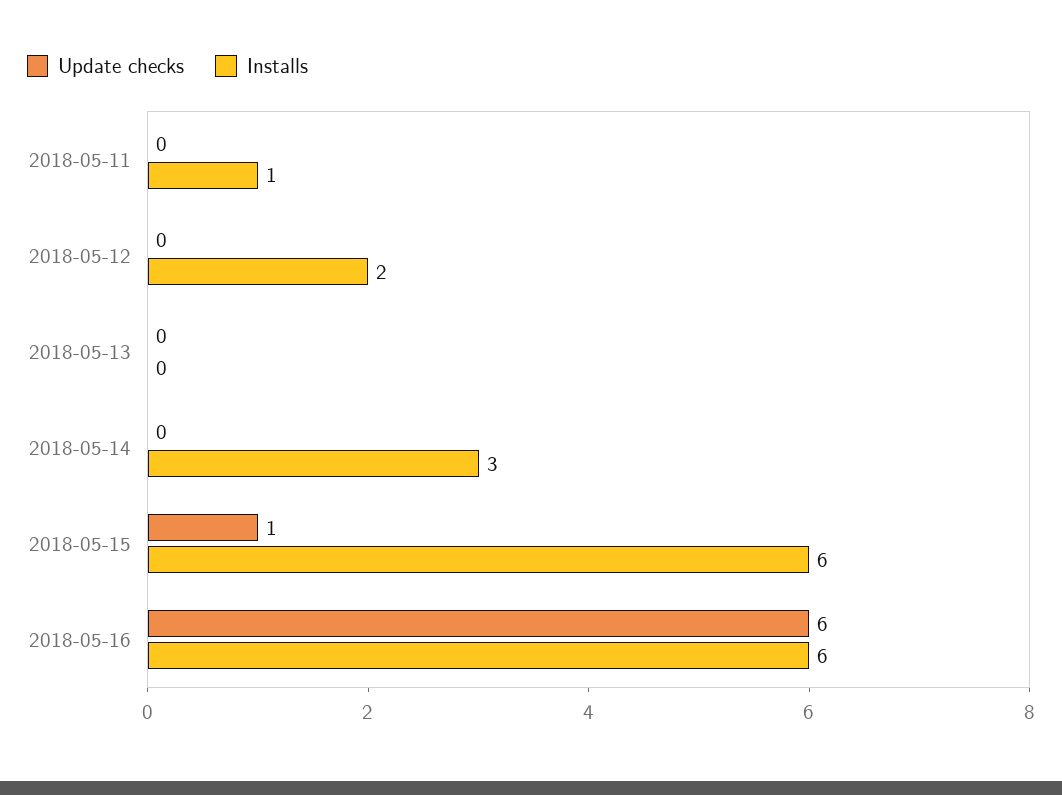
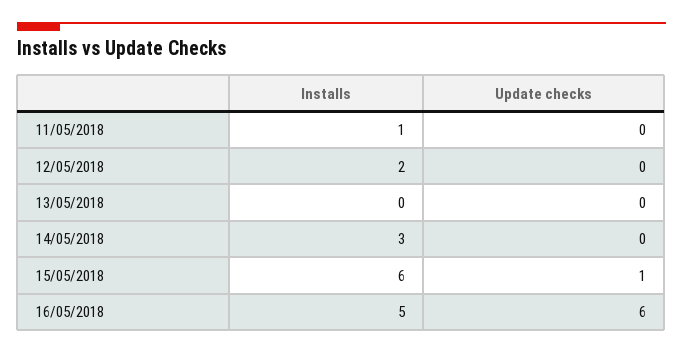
Installs, 2018-05-16: 6 -> 5

